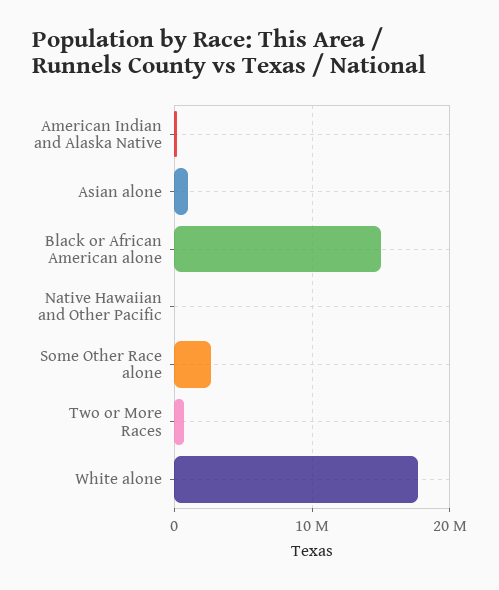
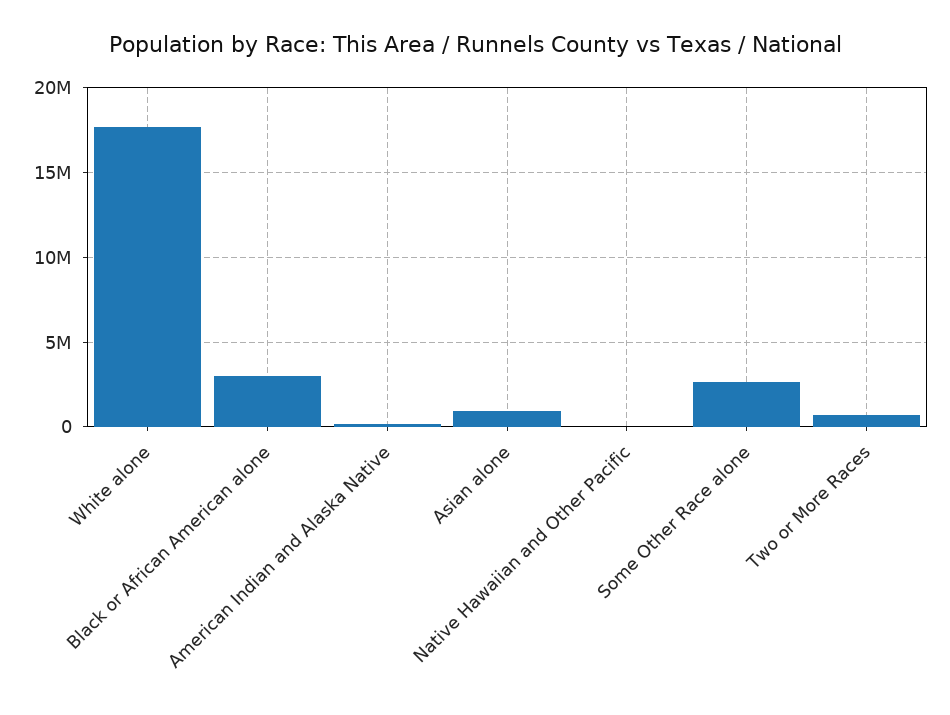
Black or African American alone: 15000000 -> 3000000

